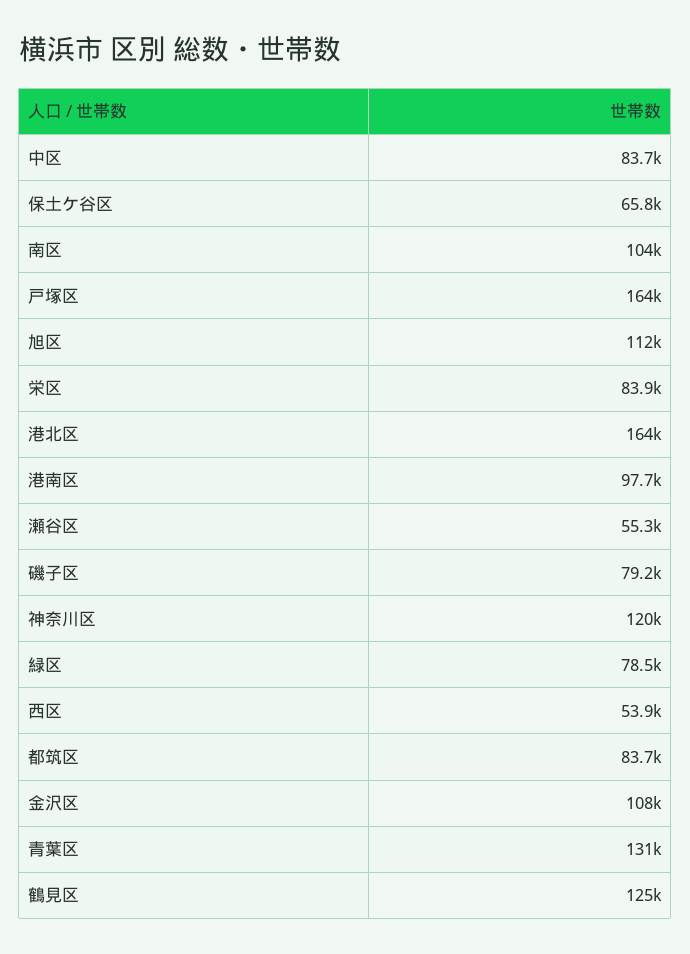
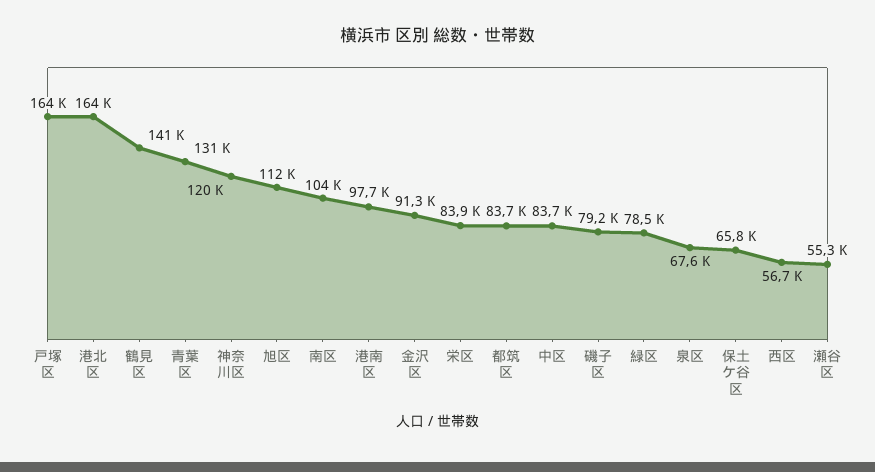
西区: 53900 -> 56700
金沢区: 108000 -> 91300
鶴見区: 125000 -> 141000
泉区: none -> 67600

